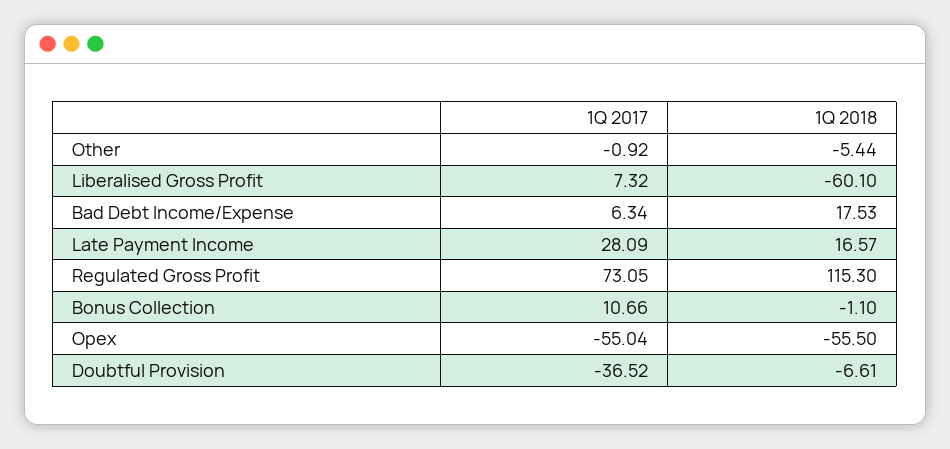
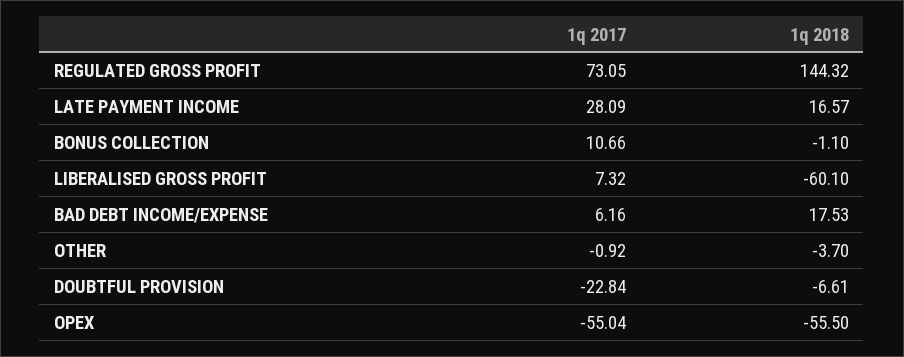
1Q 2018, Other: -5.44 -> -3.7
1Q 2017, Bad Debt Income/Expense: 6.34 -> 6.16
1Q 2018, Regulated Gross Profit: 115.3 -> 144.32
1Q 2017, Doubtful Provision: -36.52 -> -22.84

